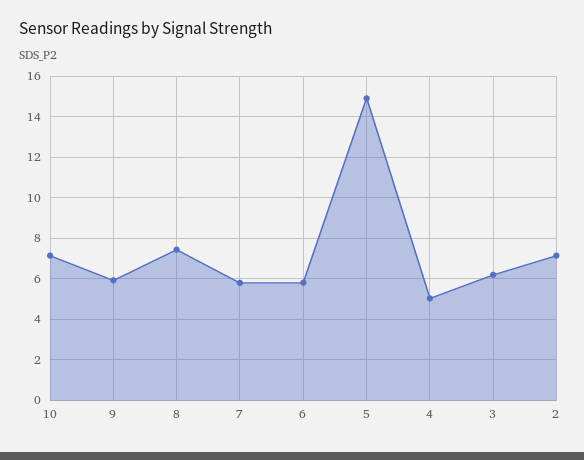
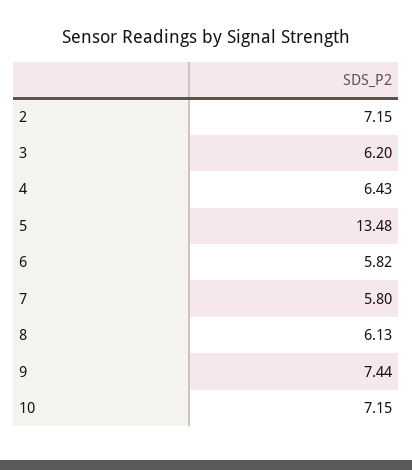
9: 6 -> 7.44
8: 7.5 -> 6.13
5: 15 -> 13.48
4: 5 -> 6.43

